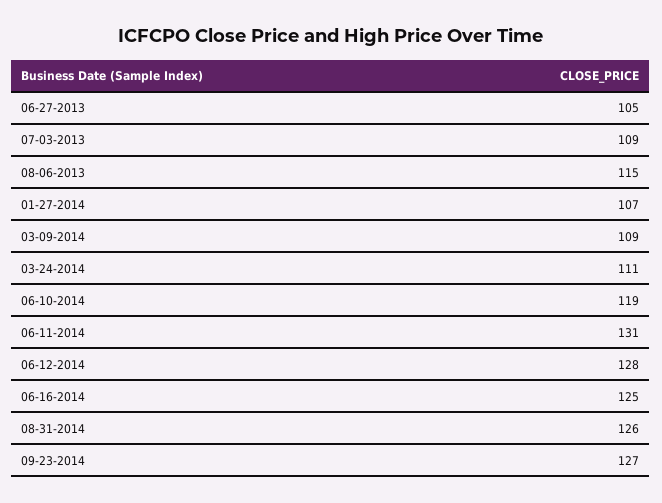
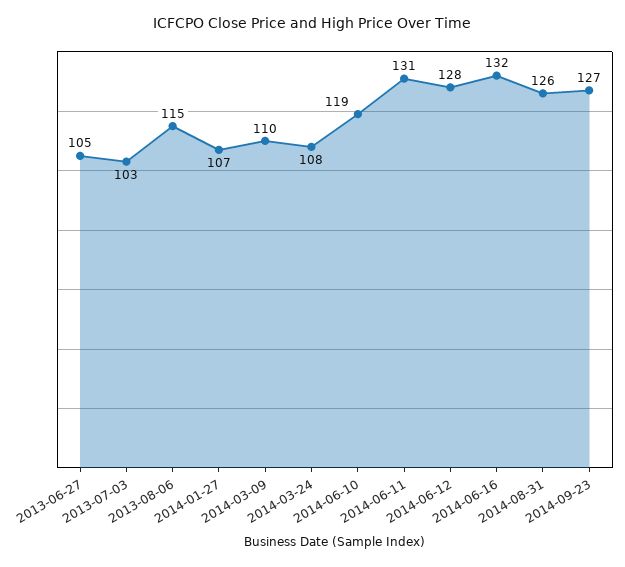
07-03-2013: 109 -> 103
03-09-2014: 109 -> 110
03-24-2014: 111 -> 108
06-16-2014: 125 -> 132

